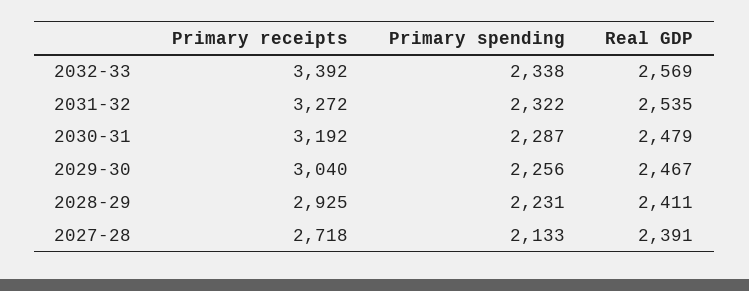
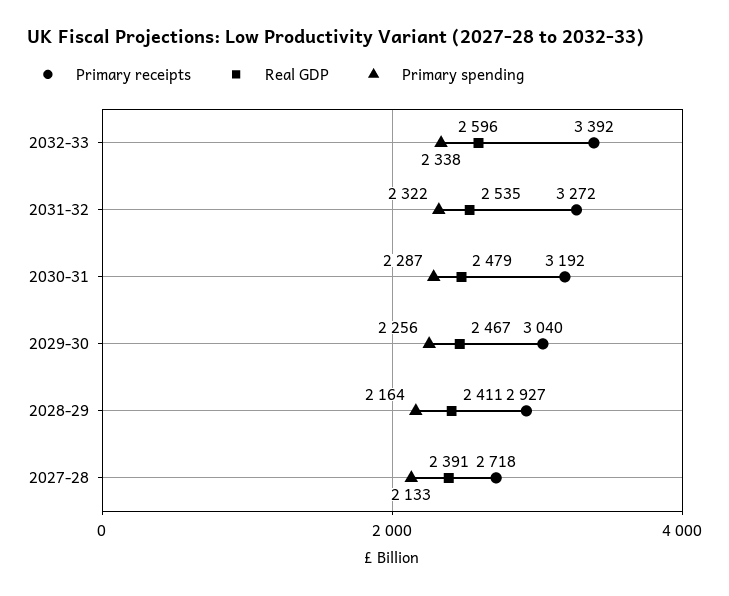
Real GDP, 2032-33: 2569 -> 2596
Primary receipts, 2028-29: 2925 -> 2927
Primary spending, 2028-29: 2231 -> 2164

